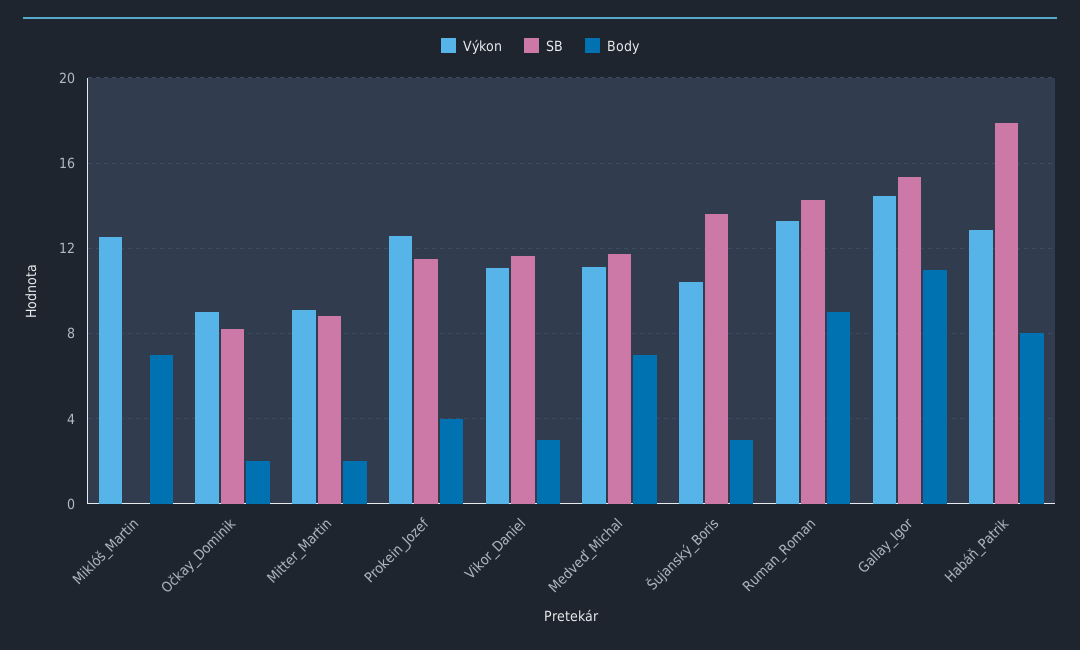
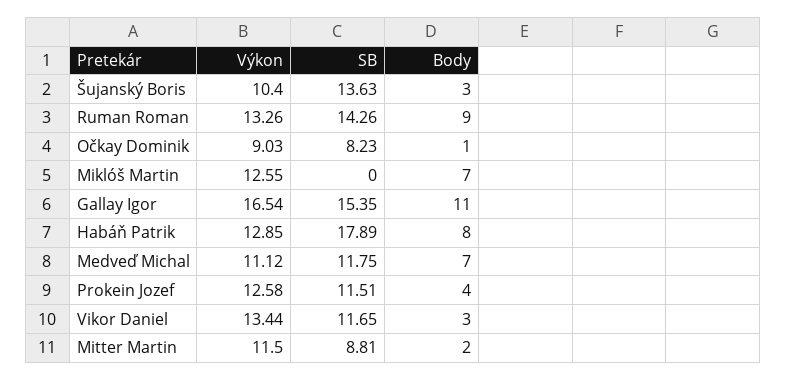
Body, Očkay_Dominik: 2 -> 1
Výkon, Mitter_Martin: 9 -> 11.5
Výkon, Vikor_Daniel: 11 -> 13.44
Výkon, Gallay_Igor: 14.5 -> 16.54

